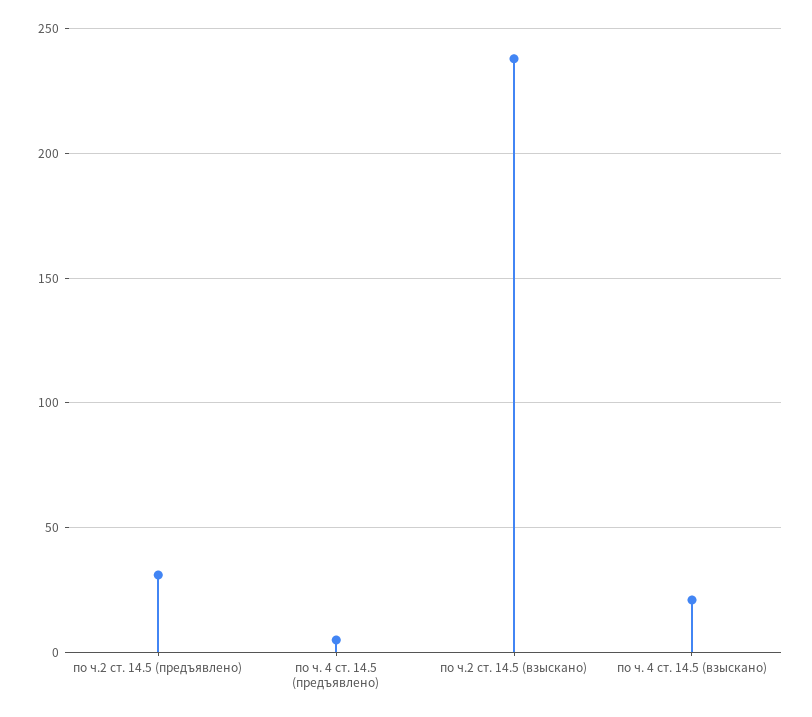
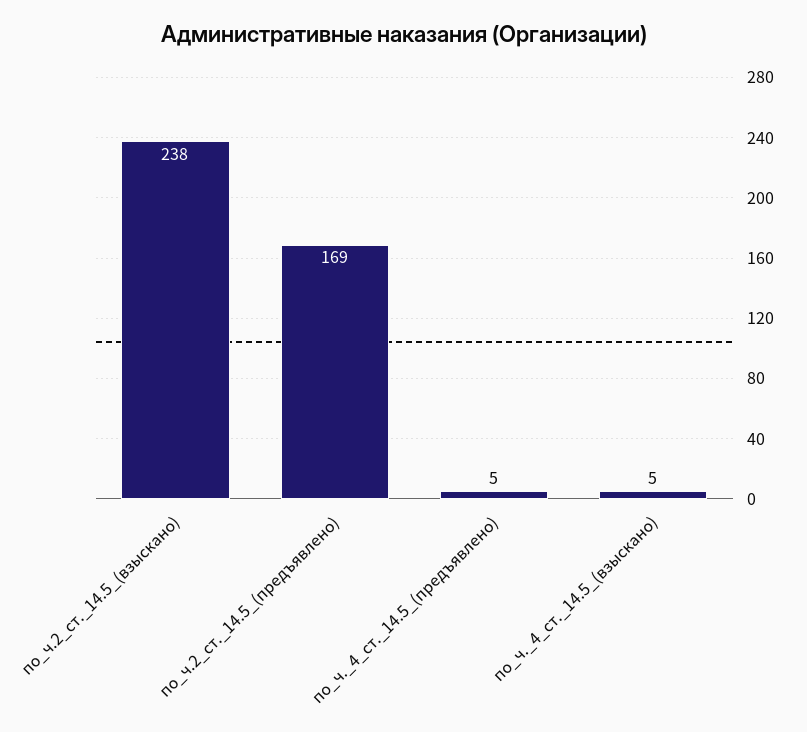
по ч.2 ст. 14.5 (предъявлено): 30 -> 169
по ч. 4 ст. 14.5 (взыскано): 20 -> 5

